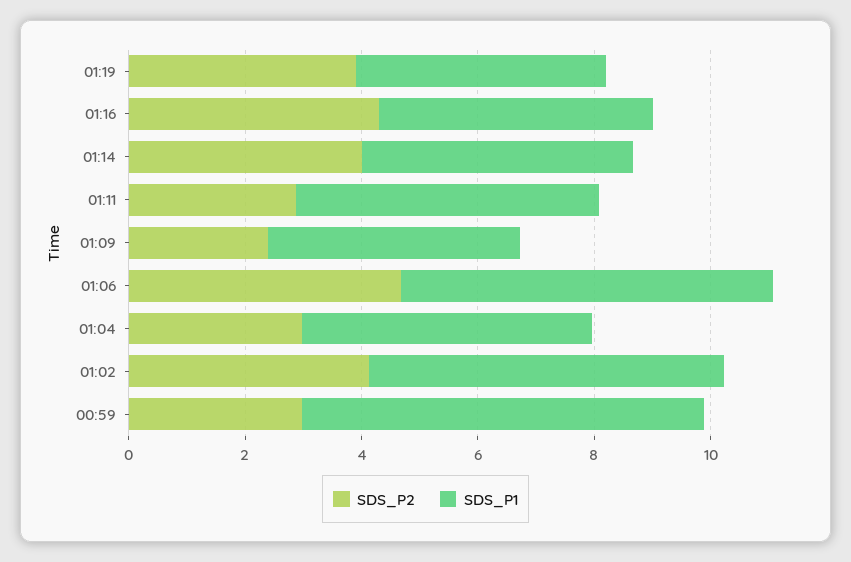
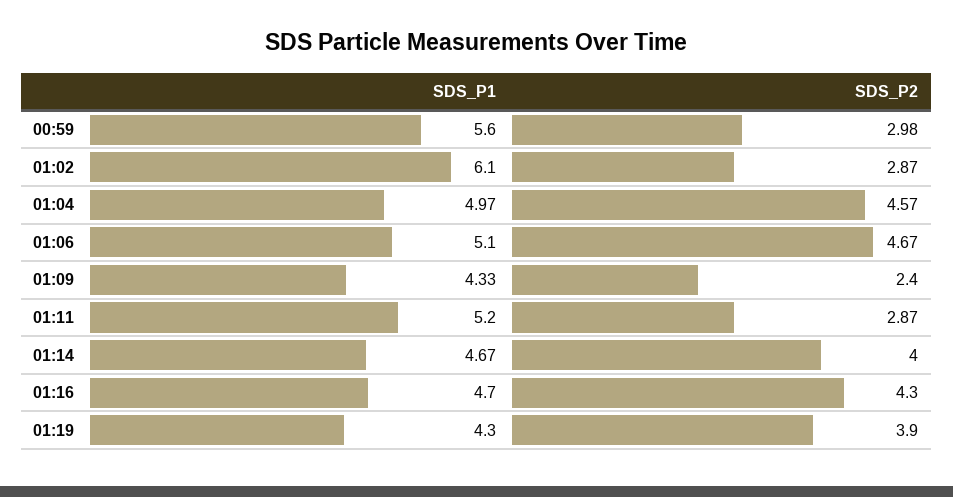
SDS_P1, 01:06: 6.5 -> 5.1
SDS_P2, 01:04: 3 -> 4.57
SDS_P2, 01:02: 4 -> 2.87
SDS_P1, 00:59: 7 -> 5.6

